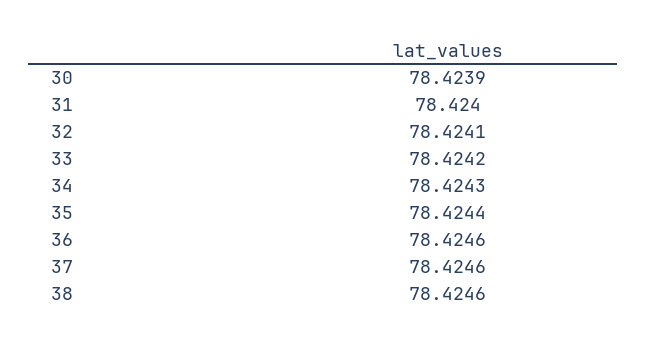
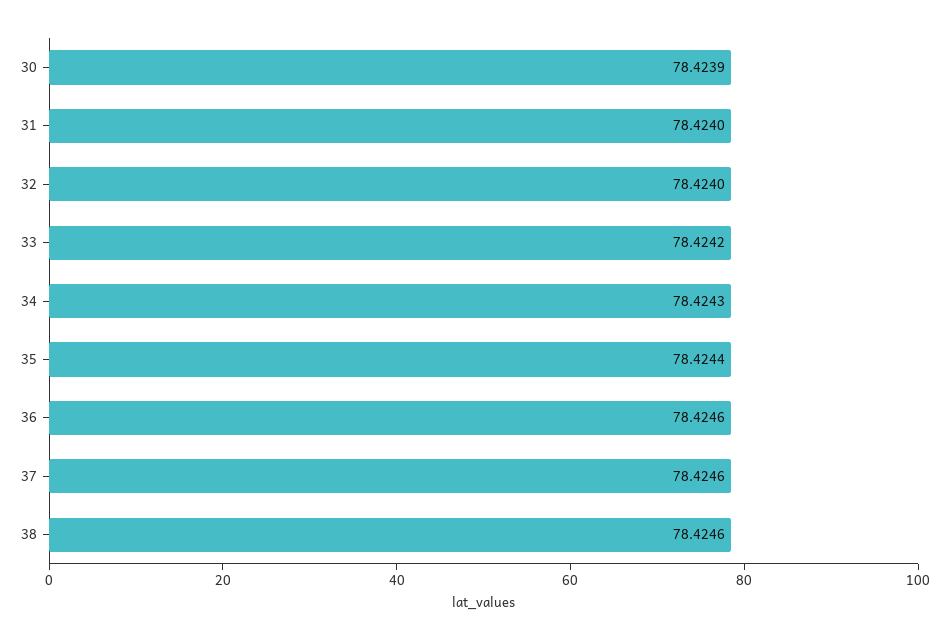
32: 78.4241 -> 78.424

